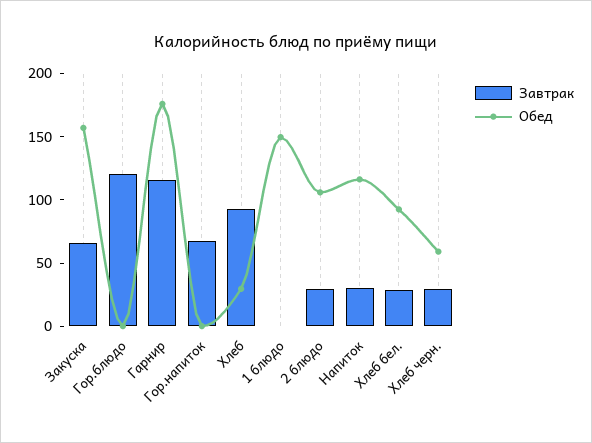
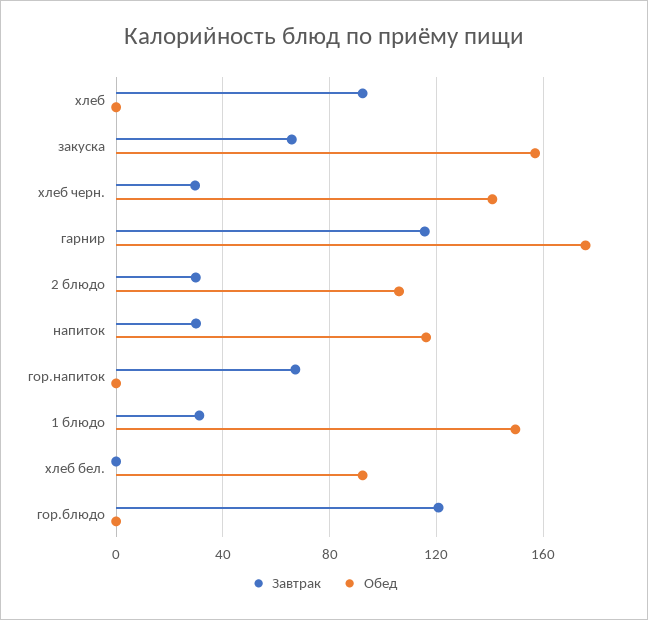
Обед, Хлеб: 30 -> 0
Завтрак, 1 блюдо: 0 -> 30
Завтрак, Хлеб бел.: 30 -> 0
Обед, Хлеб черн.: 60 -> 140

